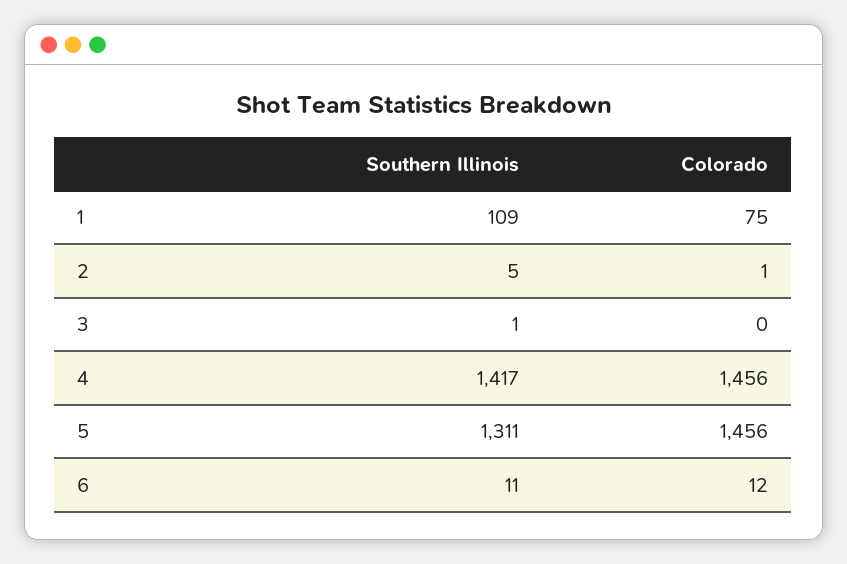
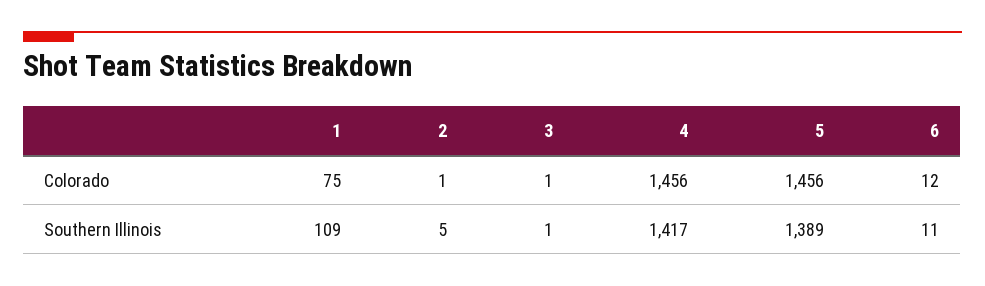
Colorado, 3: 0 -> 1
Southern Illinois, 5: 1311 -> 1389

